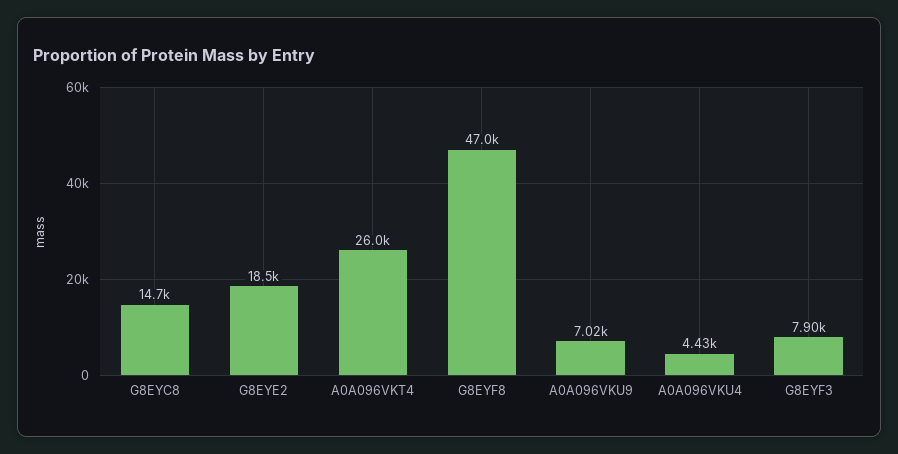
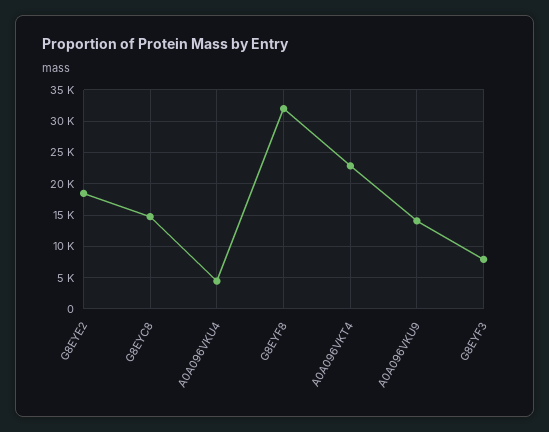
A0A096VKT4: 26000 -> 23000
G8EYF8: 47000 -> 32000
A0A096VKU9: 7020 -> 14000

